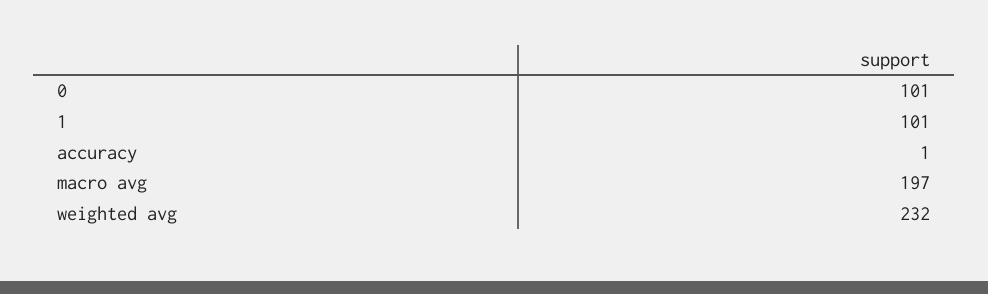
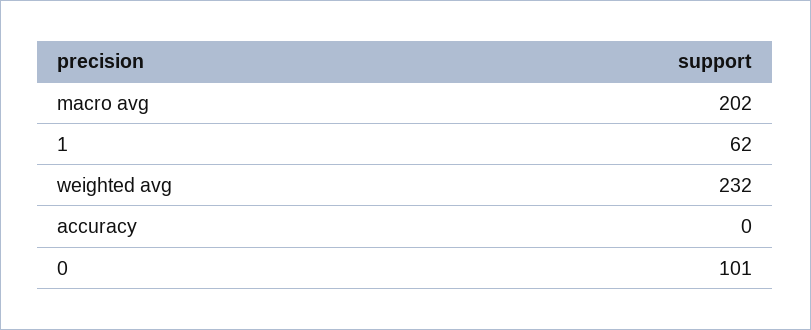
1: 101 -> 62
accuracy: 1 -> 0
macro avg: 197 -> 202

